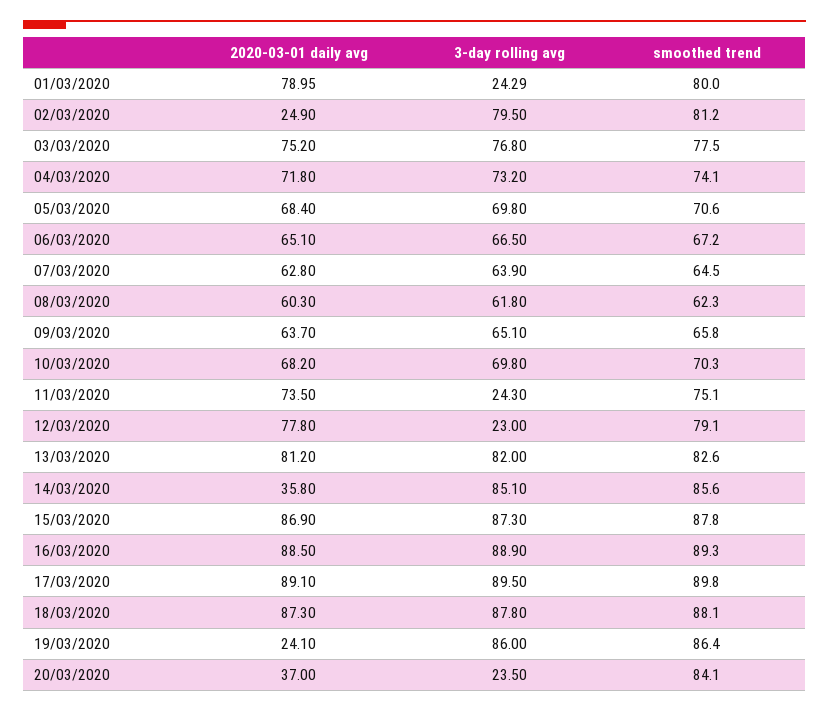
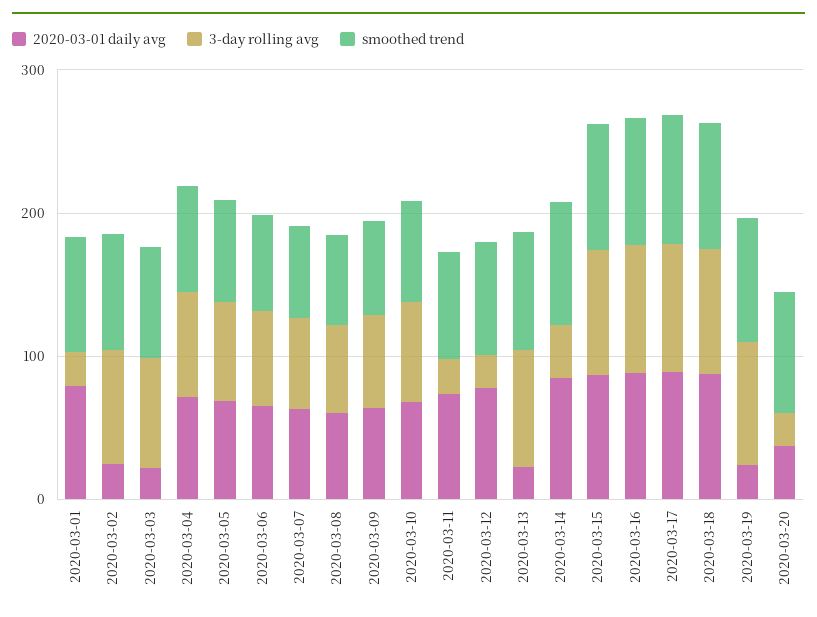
2020-03-01 daily avg, 03/03/2020: 75.2 -> 20
2020-03-01 daily avg, 13/03/2020: 81.2 -> 20
2020-03-01 daily avg, 14/03/2020: 35.8 -> 80
3-day rolling avg, 14/03/2020: 85.1 -> 40

